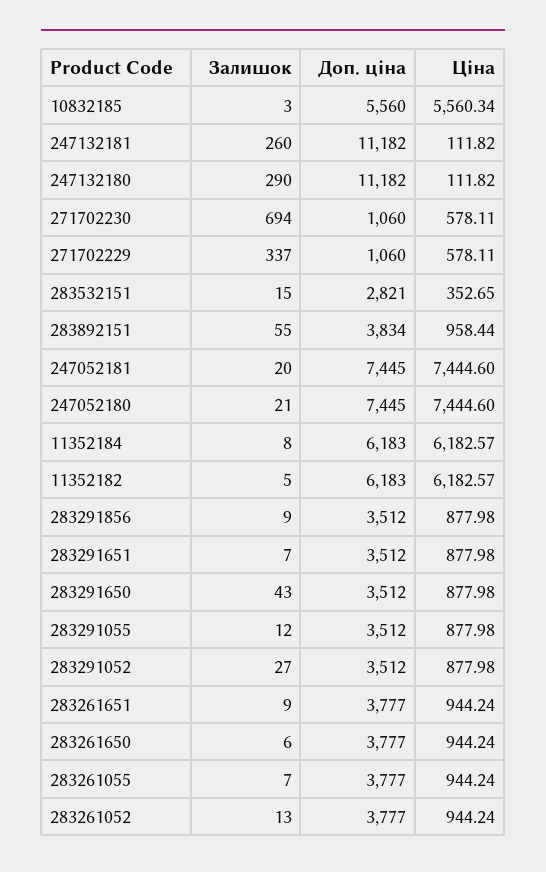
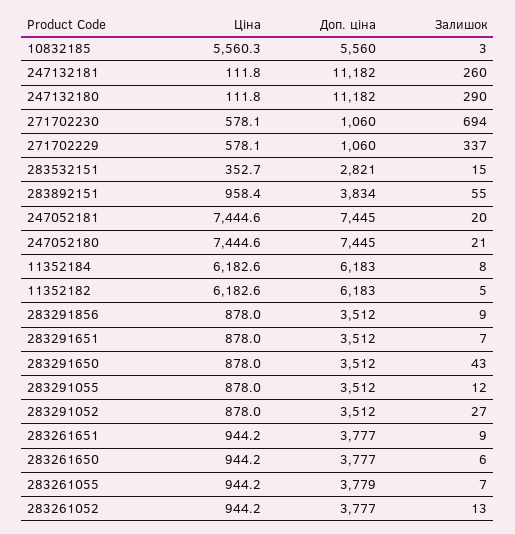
Доп. ціна, 283261055: 3777 -> 3779

